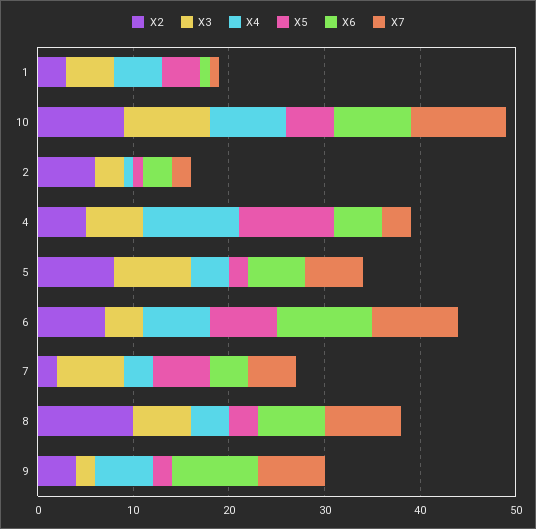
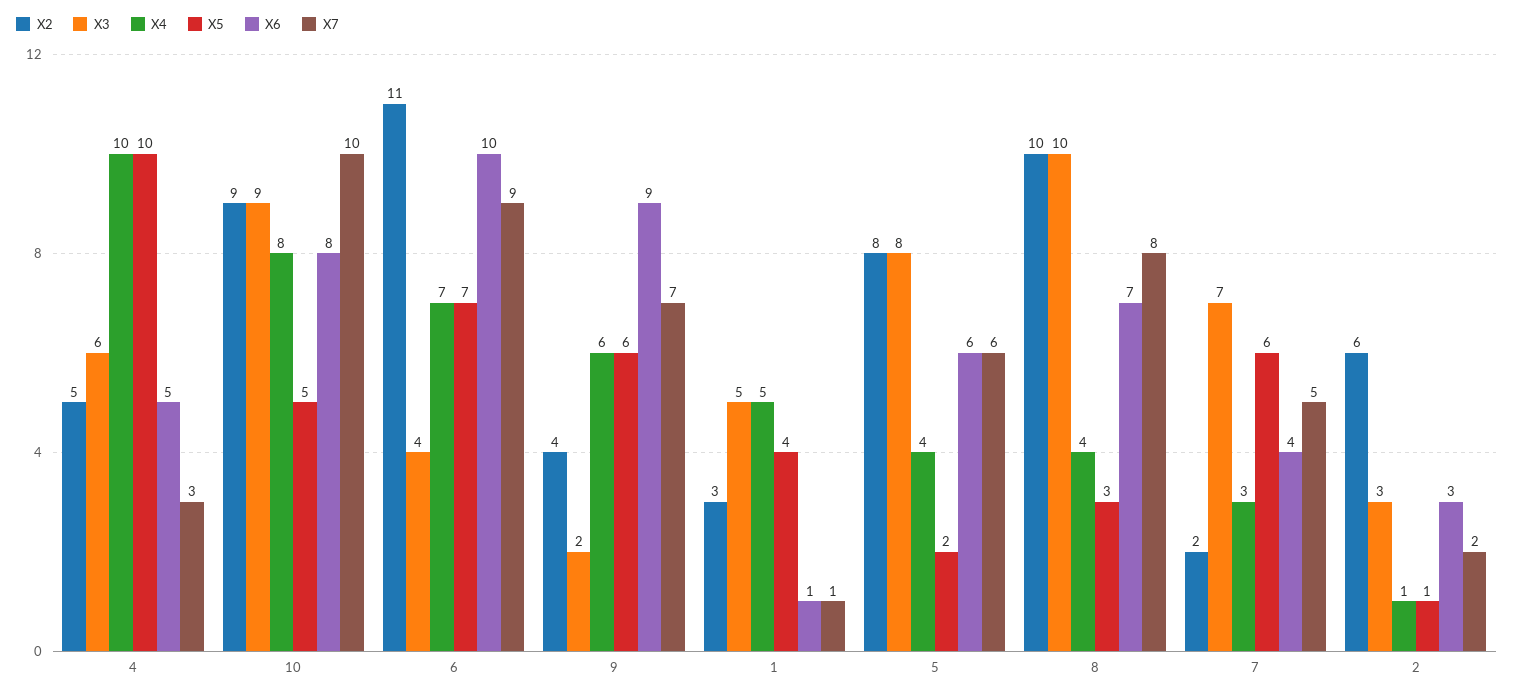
X2, 6: 7 -> 11
X3, 8: 6 -> 10
X5, 9: 2 -> 6

